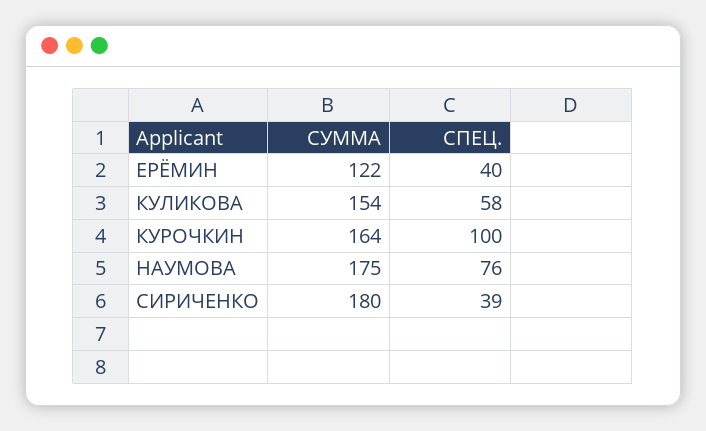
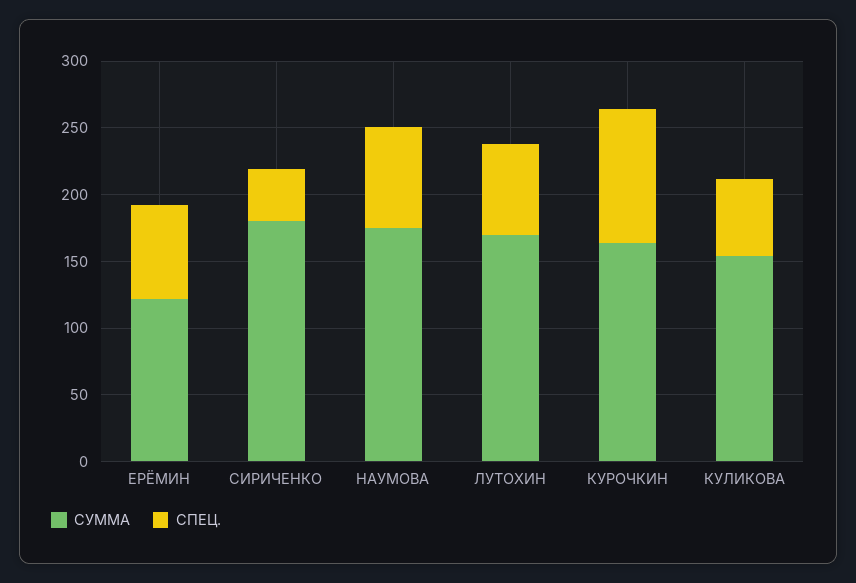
СПЕЦ., ЕРЁМИН: 40 -> 70
СУММА, ЛУТОХИН: none -> 170
СПЕЦ., ЛУТОХИН: none -> 70

